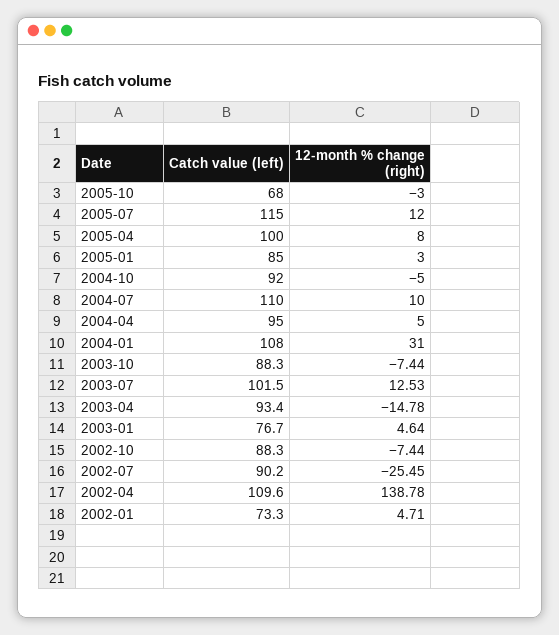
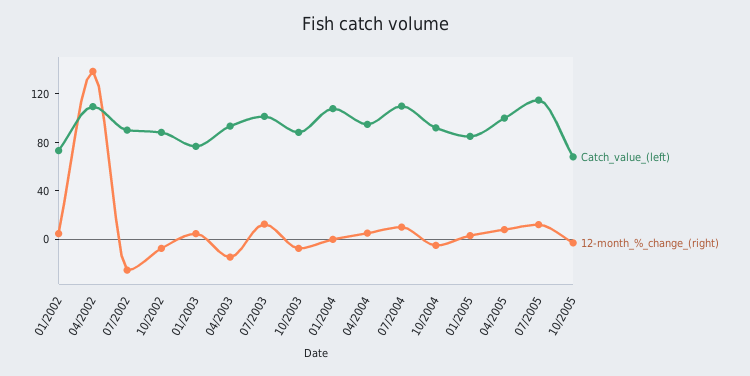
12-month % change (right), 2004-01: 31 -> 0

